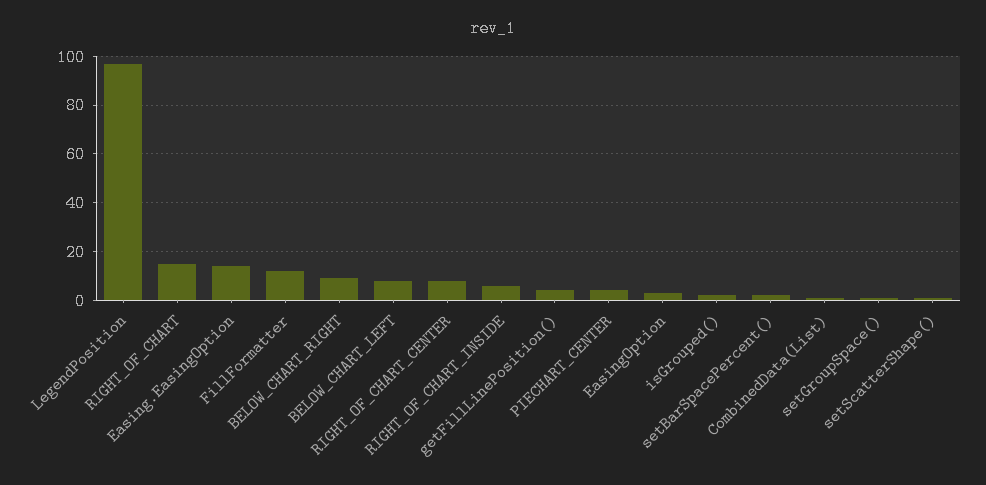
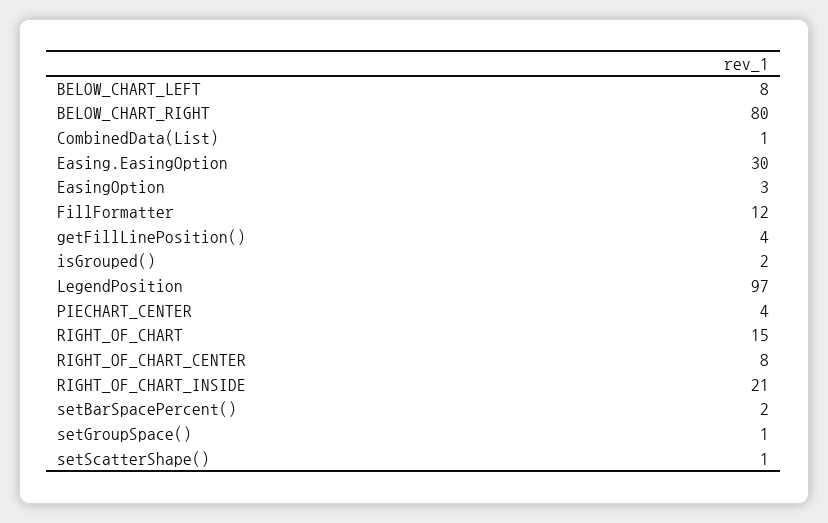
Easing.EasingOption: 15 -> 30
BELOW_CHART_RIGHT: 10 -> 80
RIGHT_OF_CHART_INSIDE: 5 -> 21

